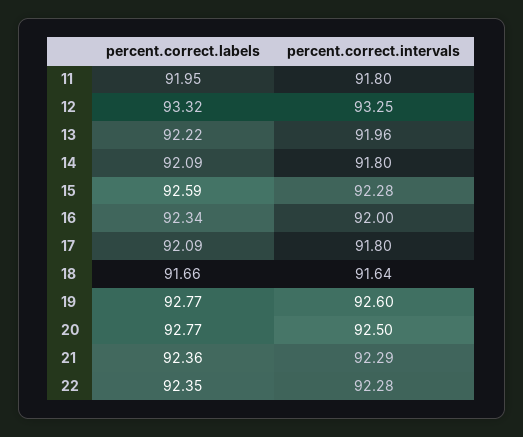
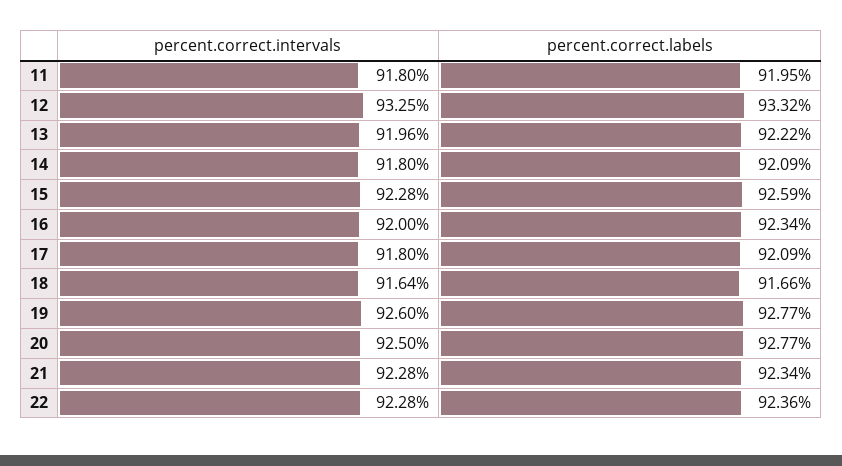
percent.correct.labels, 21: 92.36 -> 92.34
percent.correct.intervals, 21: 92.29 -> 92.28
percent.correct.labels, 22: 92.35 -> 92.36

